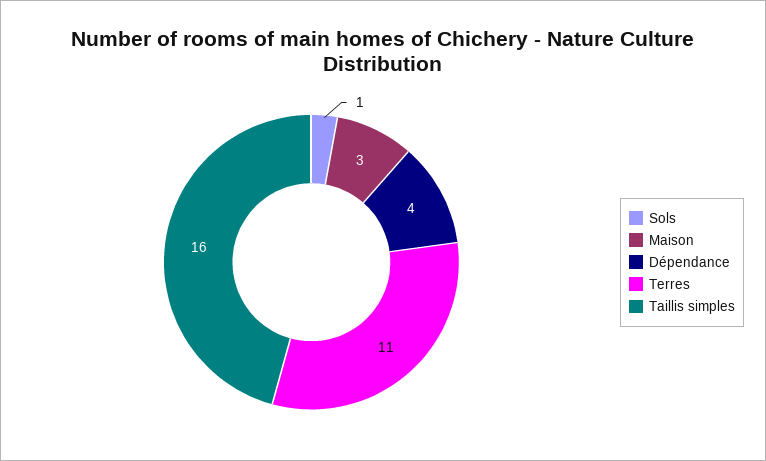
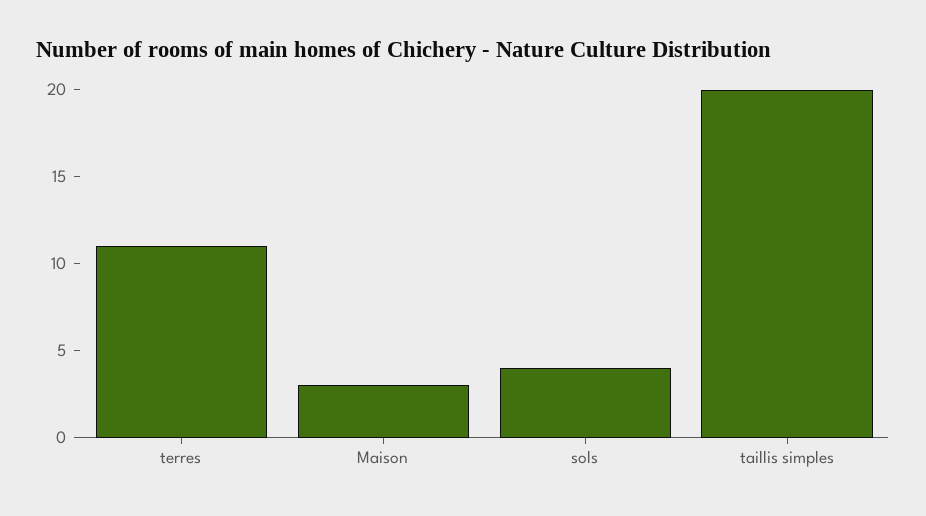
Sols: 1 -> 4
Dépendance: 4 -> none
Taillis simples: 16 -> 20

